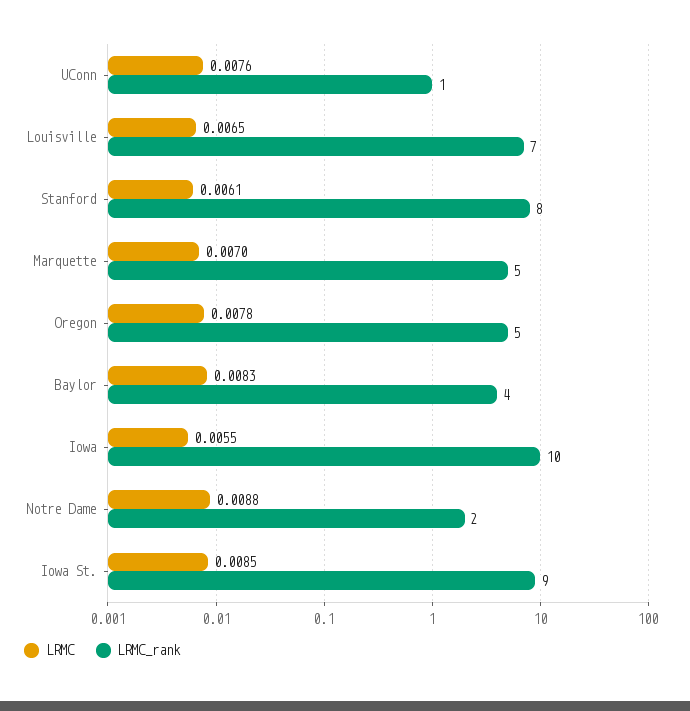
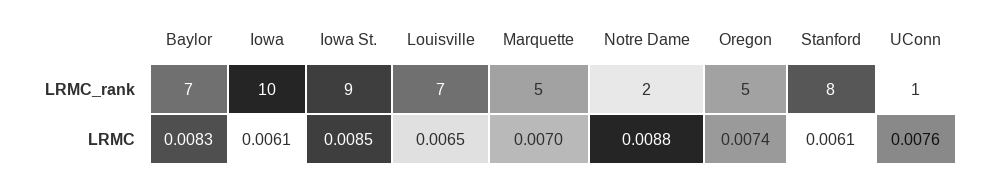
LRMC, Oregon: 0.0078 -> 0.0074
LRMC_rank, Baylor: 4 -> 7
LRMC, Iowa: 0.0055 -> 0.0061

